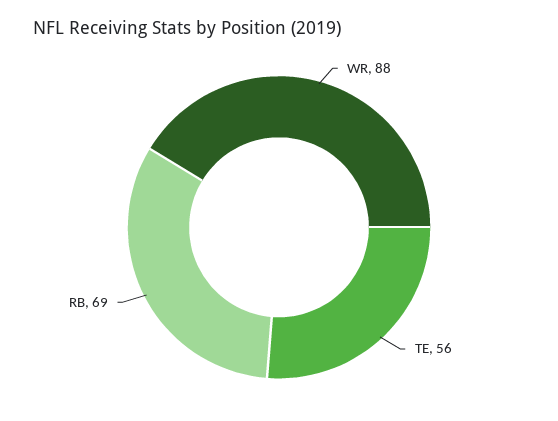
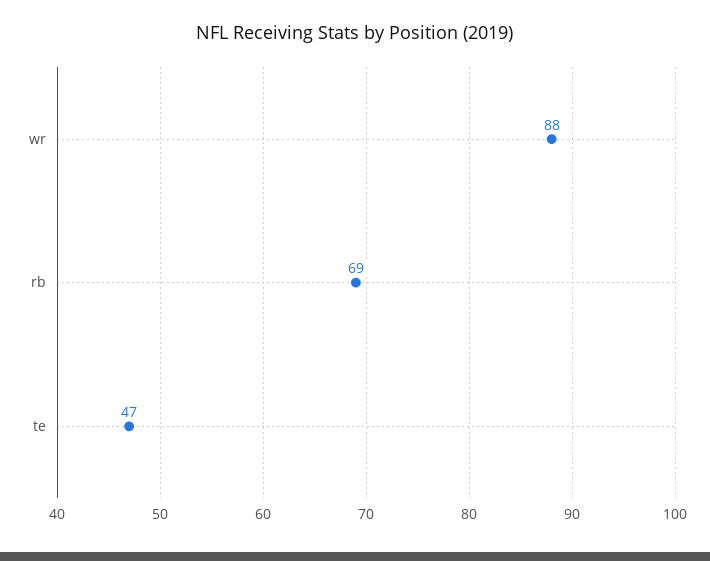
TE: 56 -> 47

